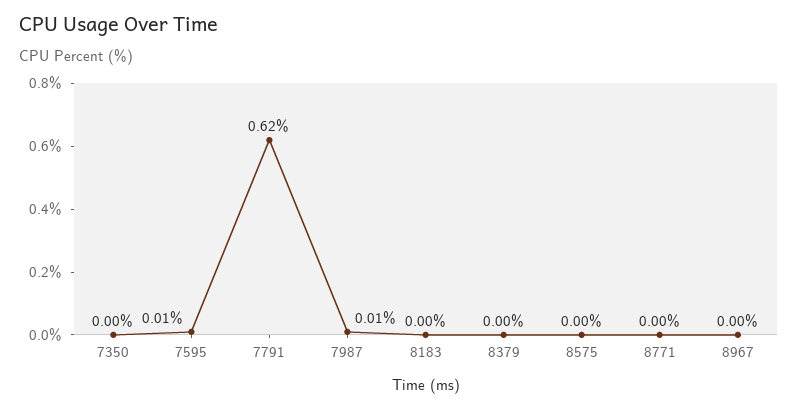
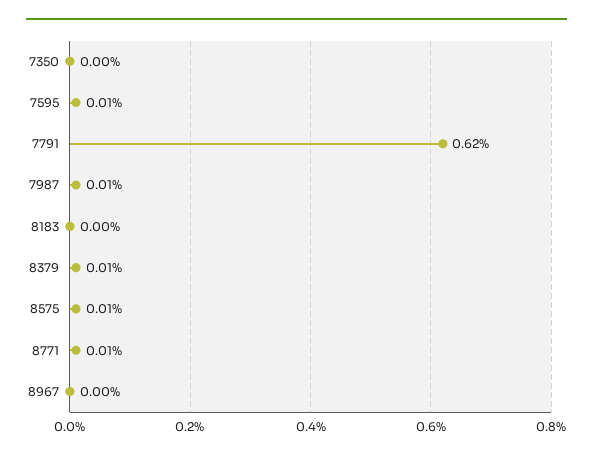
8379: 0 -> 0.01
8575: 0 -> 0.01
8771: 0 -> 0.01

